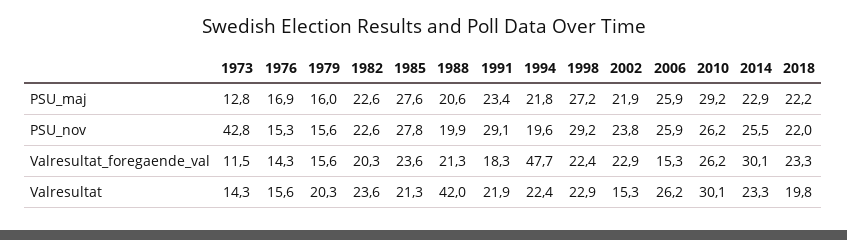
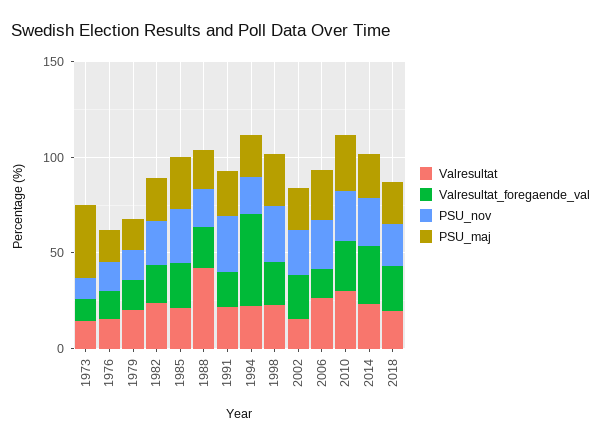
PSU_maj, 1973: 12.8 -> 40
PSU_nov, 1973: 42.8 -> 10

